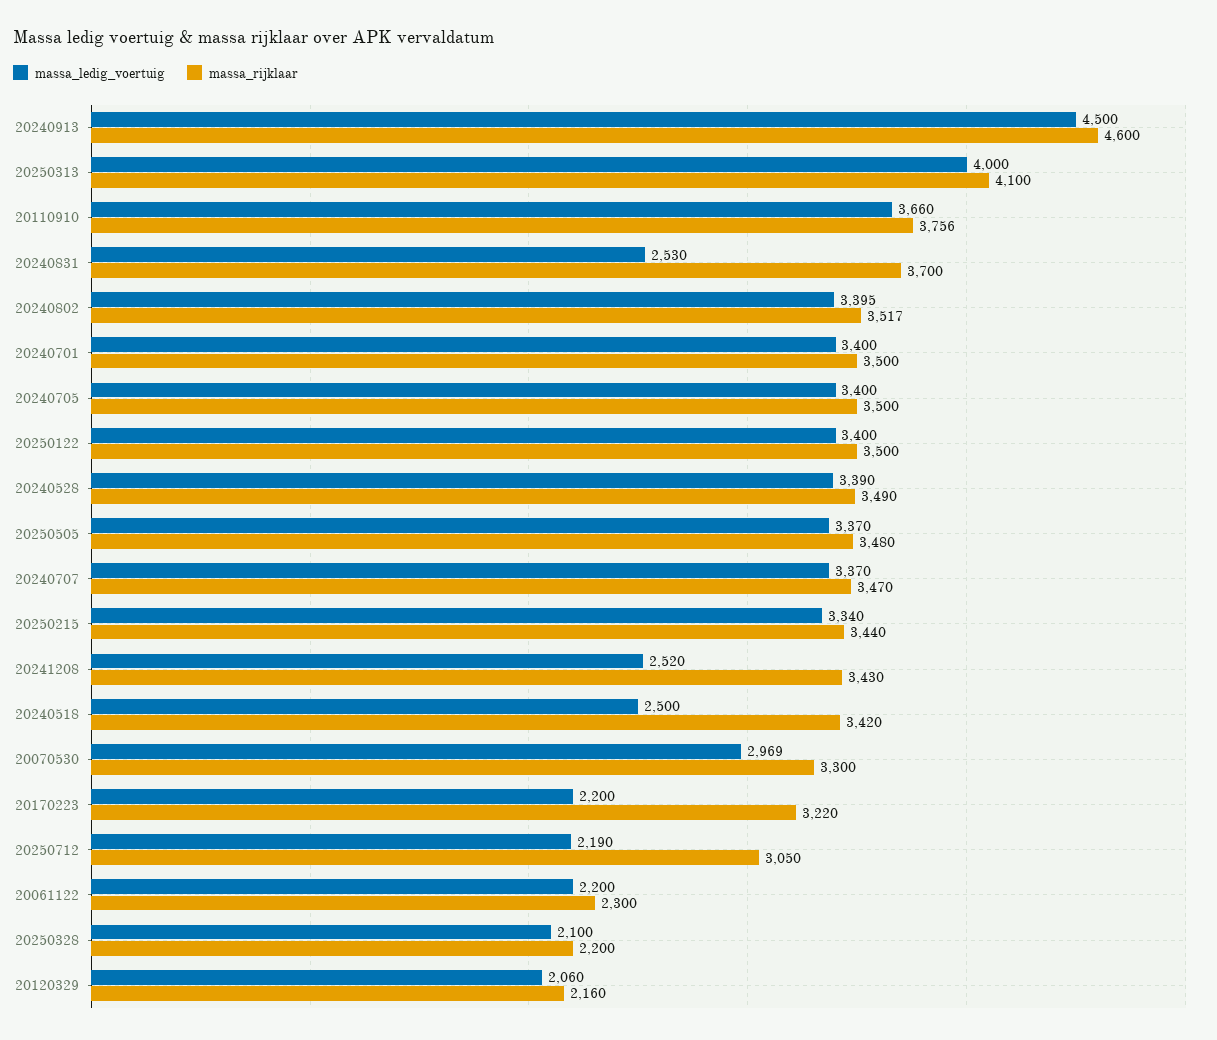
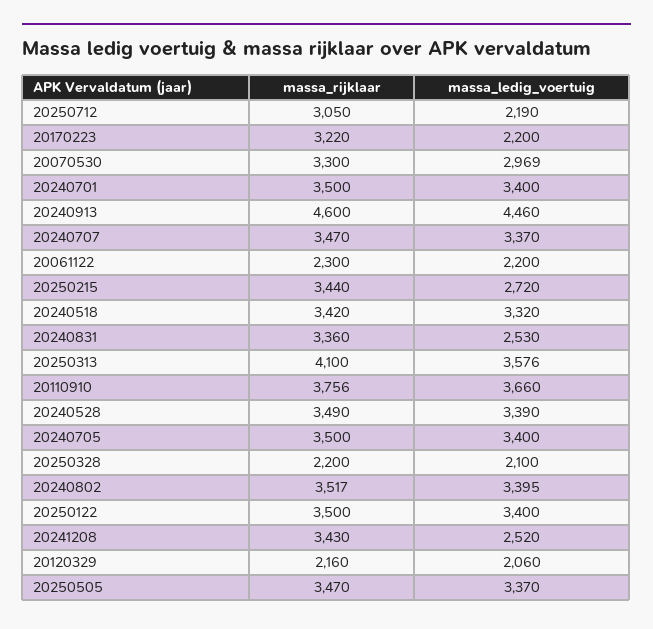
massa_ledig_voertuig, 20240913: 4500 -> 4460
massa_ledig_voertuig, 20250313: 4000 -> 3576
massa_rijklaar, 20240831: 3700 -> 3360
massa_rijklaar, 20250505: 3480 -> 3470
massa_ledig_voertuig, 20250215: 3340 -> 2720
massa_ledig_voertuig, 20240518: 2500 -> 3320

